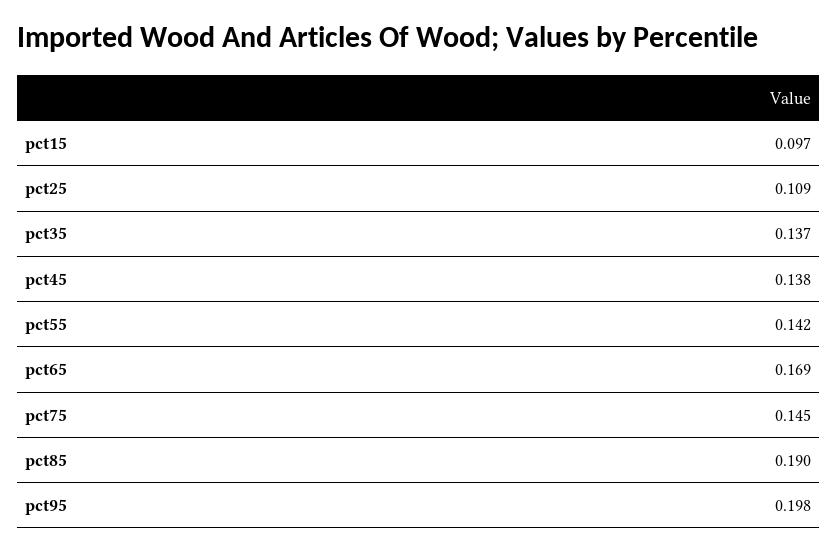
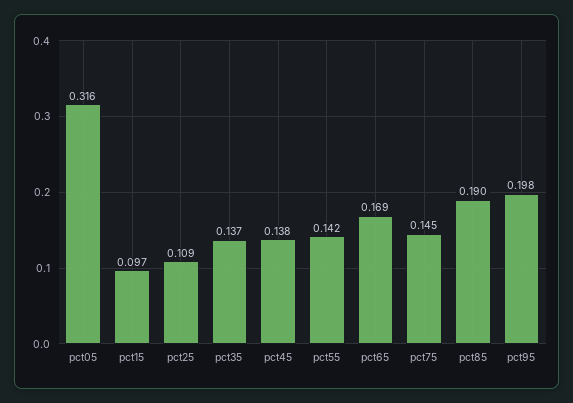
pct05: none -> 0.316

